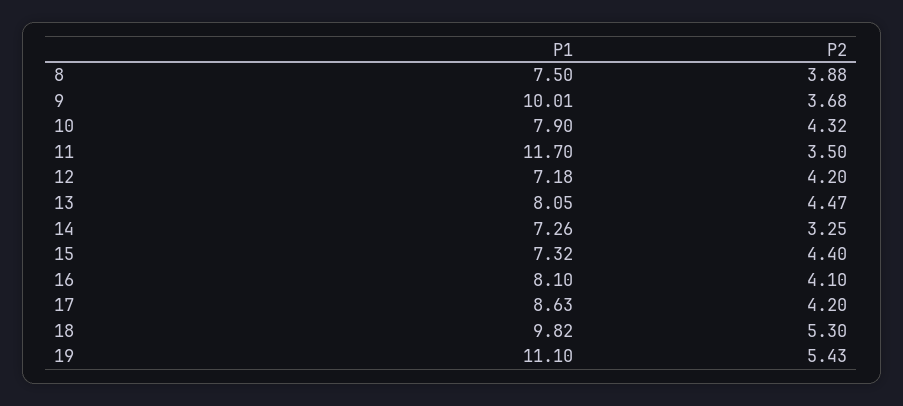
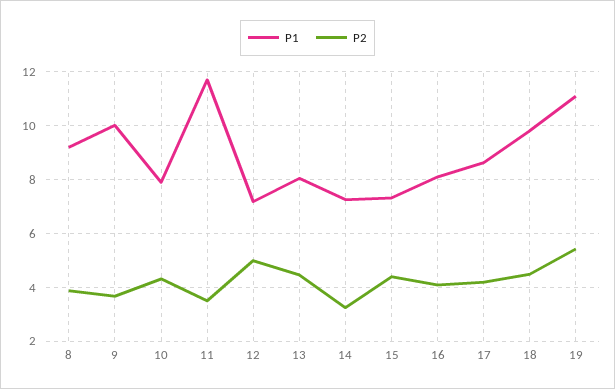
P1, 8: 7.5 -> 9.25
P2, 12: 4.2 -> 5
P2, 18: 5.3 -> 4.5

